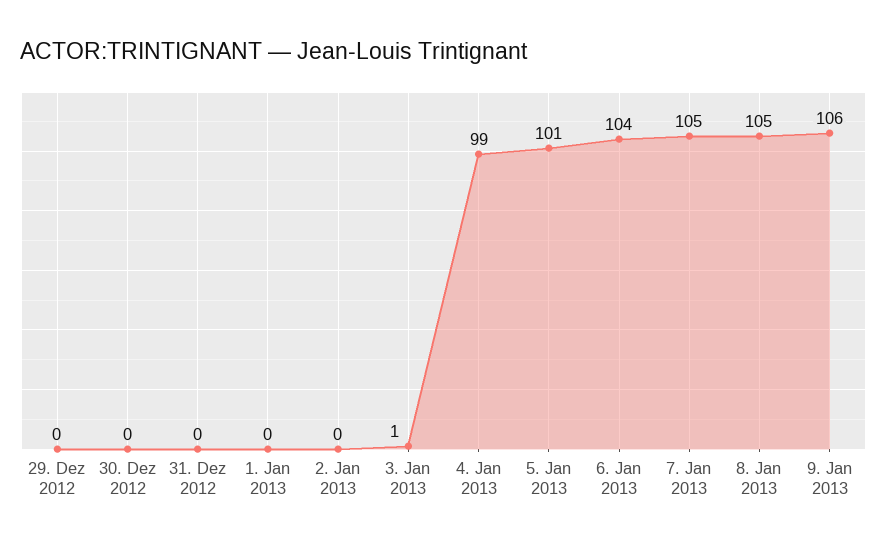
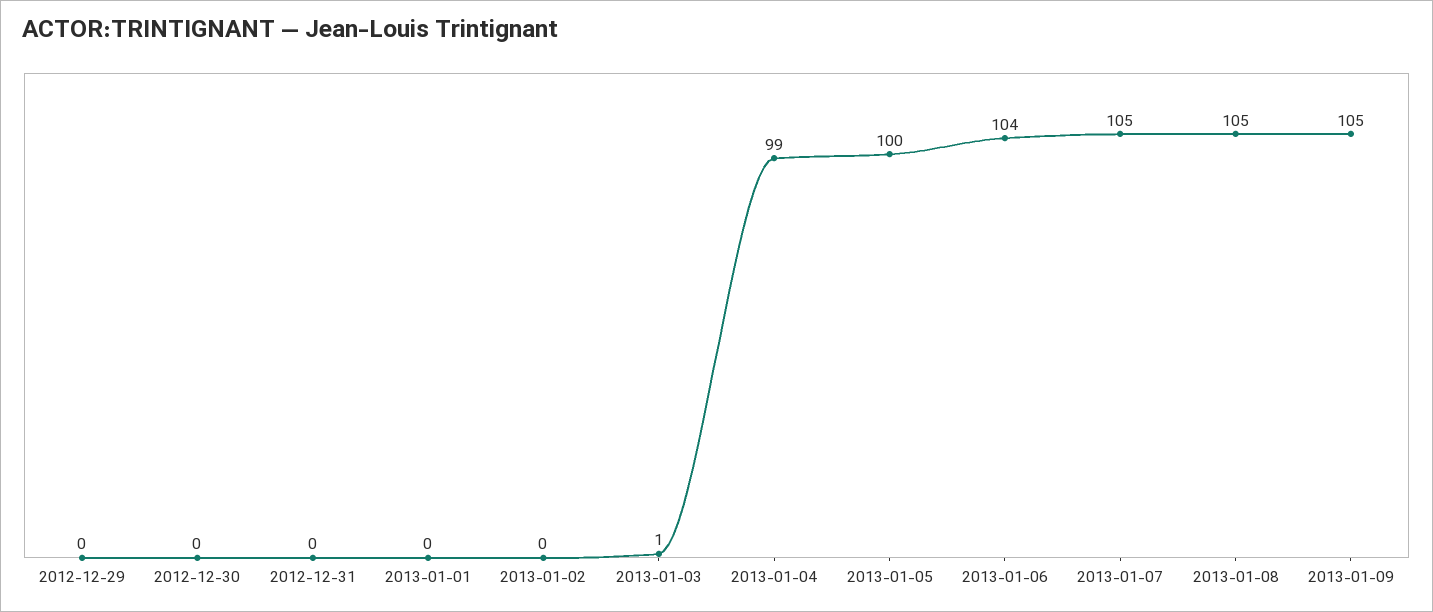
5. Jan 2013: 101 -> 100
9. Jan 2013: 106 -> 105

